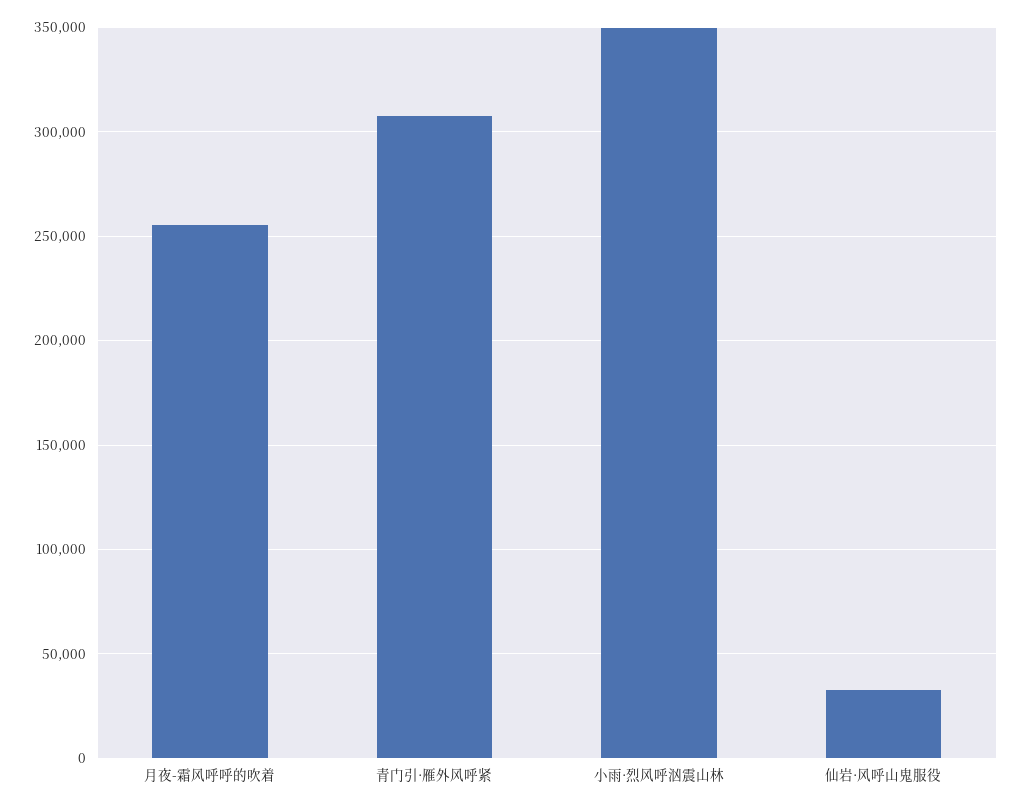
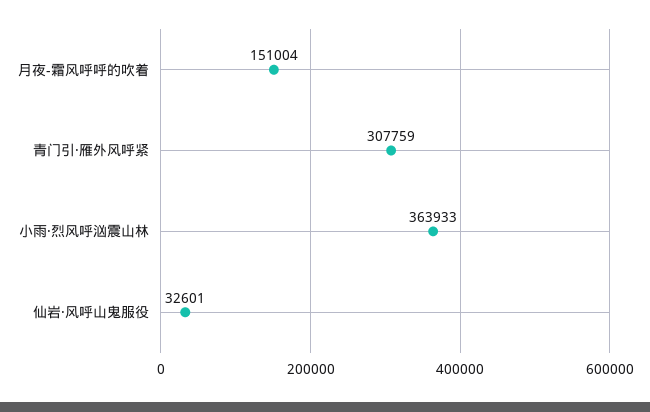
月夜-霜风呼呼的吹着: 255000 -> 151004
小雨·烈风呼汹震山林: 350000 -> 363933

